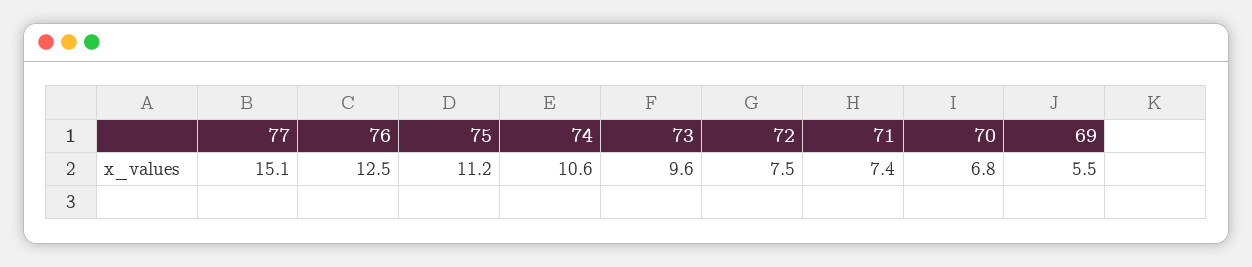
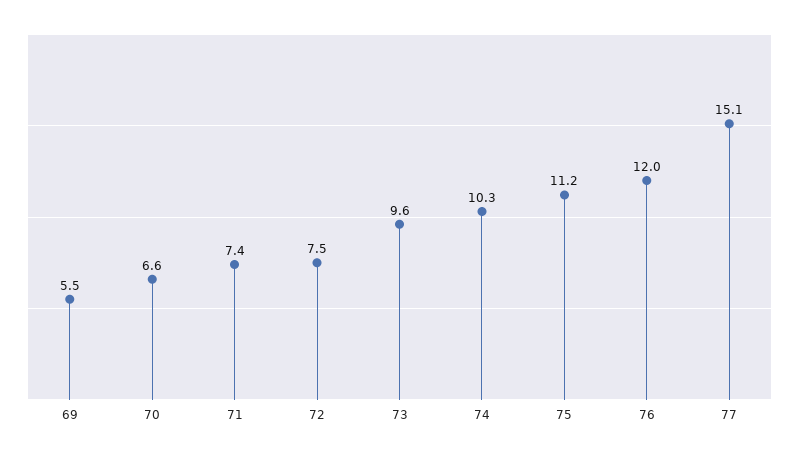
76: 12.5 -> 12
74: 10.6 -> 10.3
70: 6.8 -> 6.6

